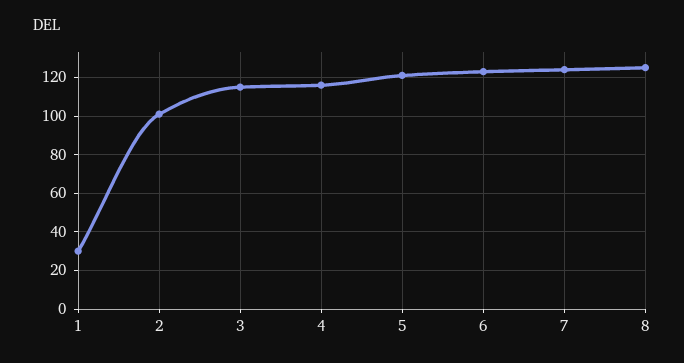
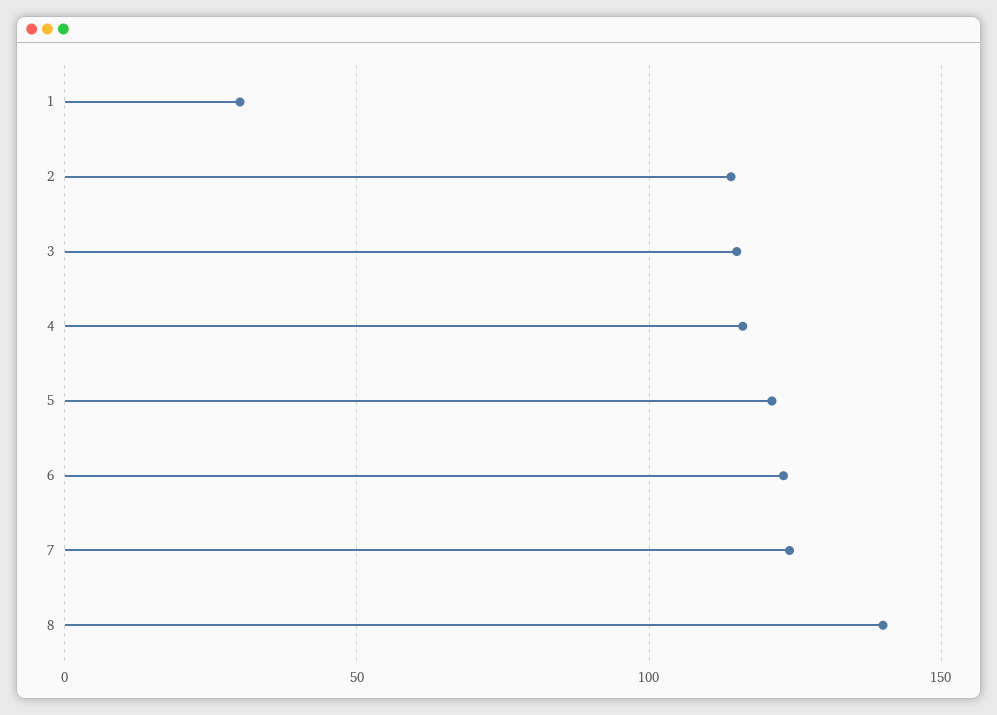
2: 100 -> 115
8: 125 -> 140

